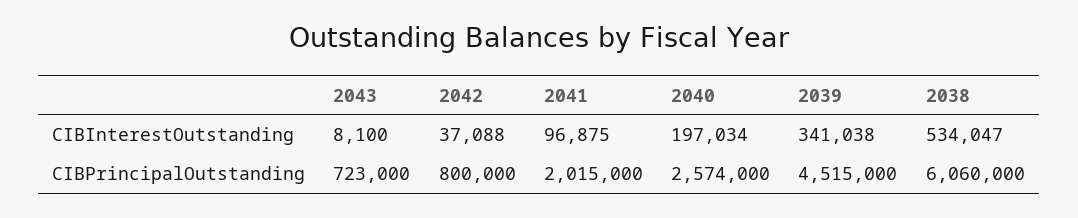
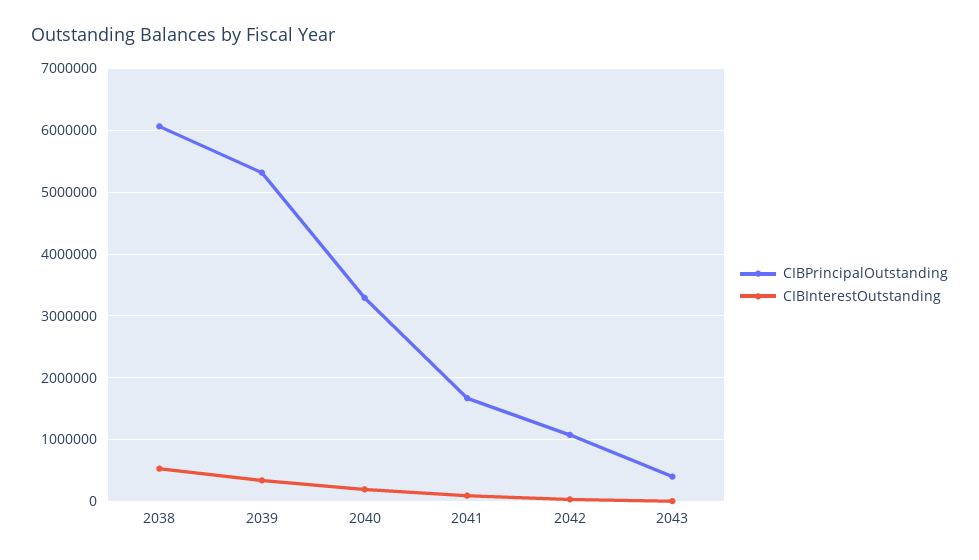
CIBPrincipalOutstanding, 2043: 723000 -> 400000
CIBPrincipalOutstanding, 2042: 800000 -> 1100000
CIBPrincipalOutstanding, 2041: 2015000 -> 1700000
CIBPrincipalOutstanding, 2040: 2574000 -> 3300000
CIBPrincipalOutstanding, 2039: 4515000 -> 5300000

